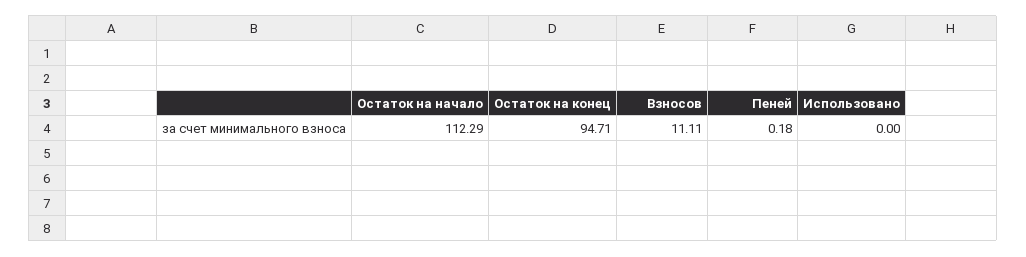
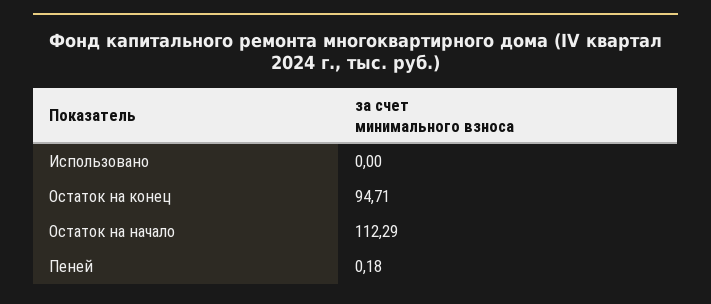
Взносов: 11.11 -> none

